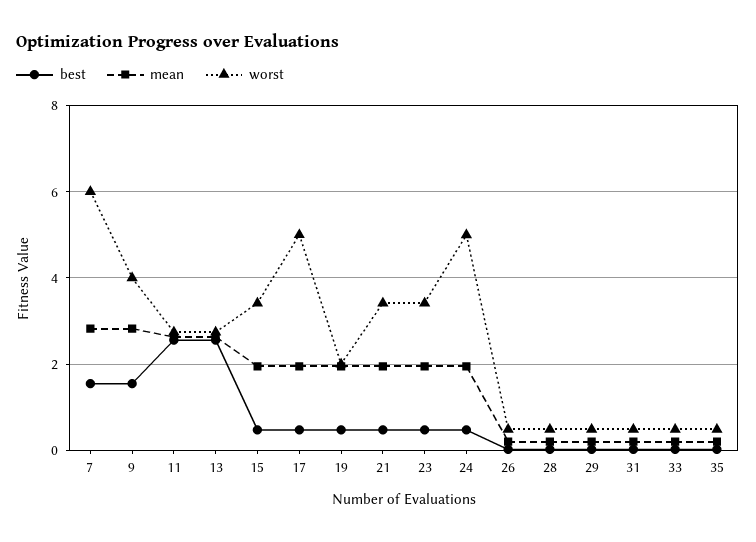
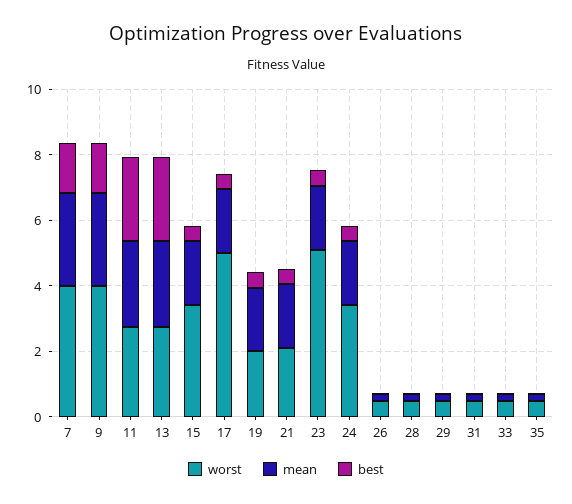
worst, 7: 6 -> 4
worst, 21: 3.4 -> 2
worst, 23: 3.4 -> 5
worst, 24: 5 -> 3.5

